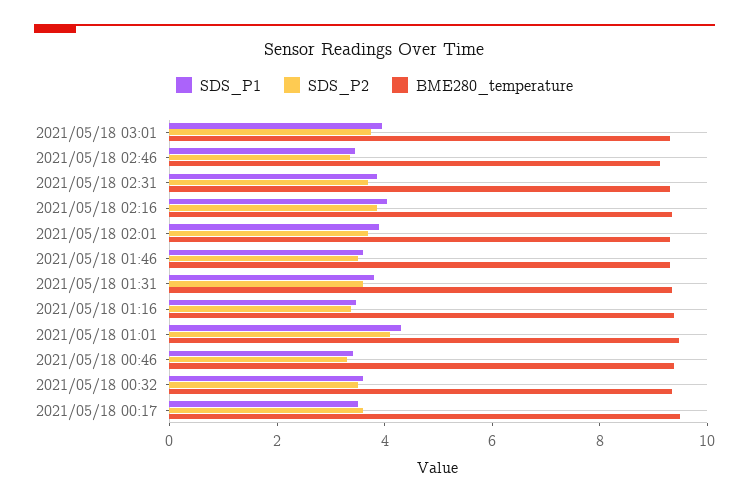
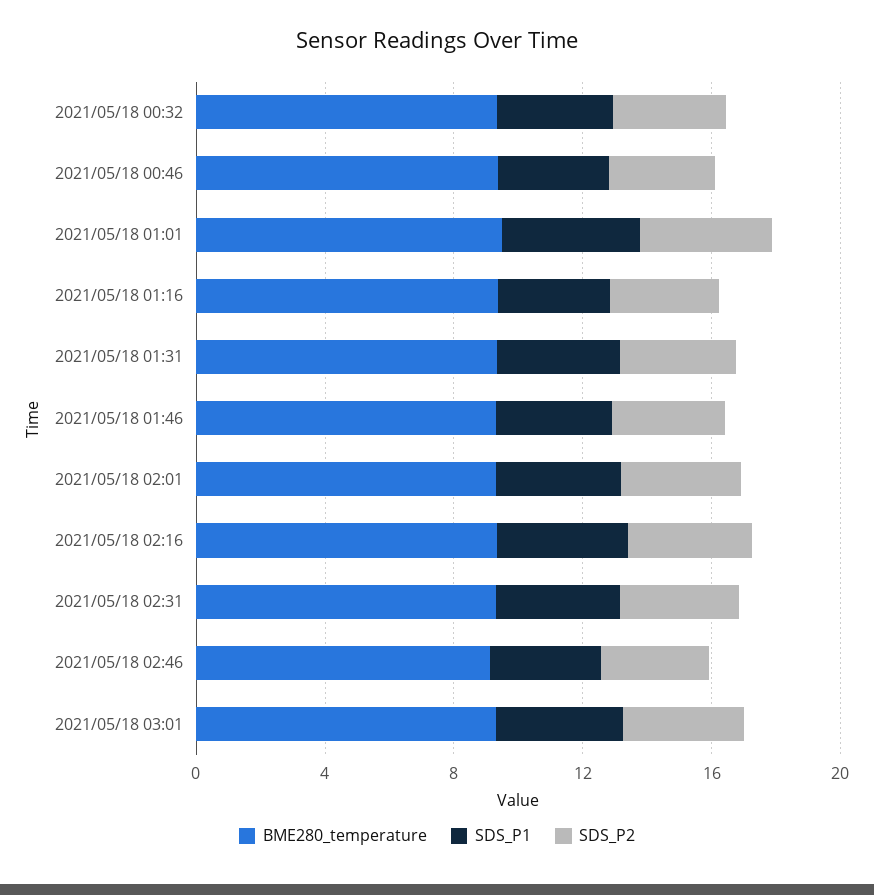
SDS_P1, 2021/05/18 00:17: 3.5 -> none
SDS_P2, 2021/05/18 00:17: 3.5 -> none
BME280_temperature, 2021/05/18 00:17: 9.5 -> none

